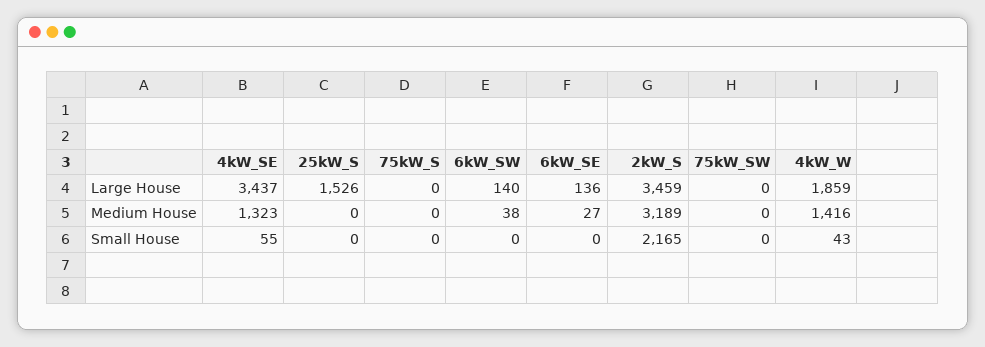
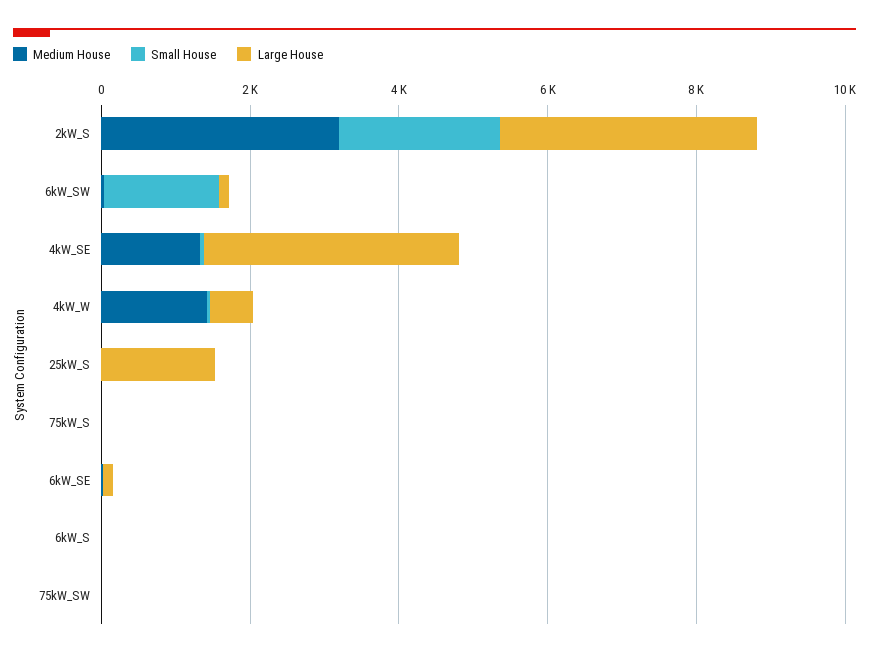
Large House, 4kW_W: 1859 -> 500
Small House, 6kW_SW: 0 -> 1500
Medium House, 6kW_S: none -> 0
Small House, 6kW_S: none -> 0
Large House, 6kW_S: none -> 0

